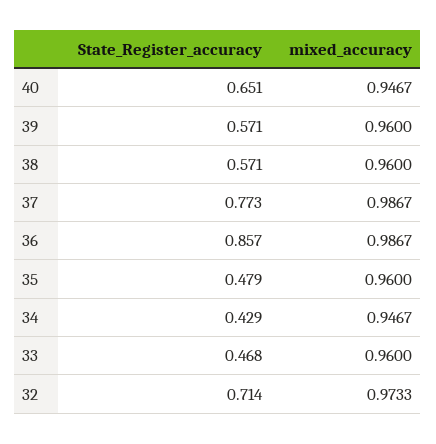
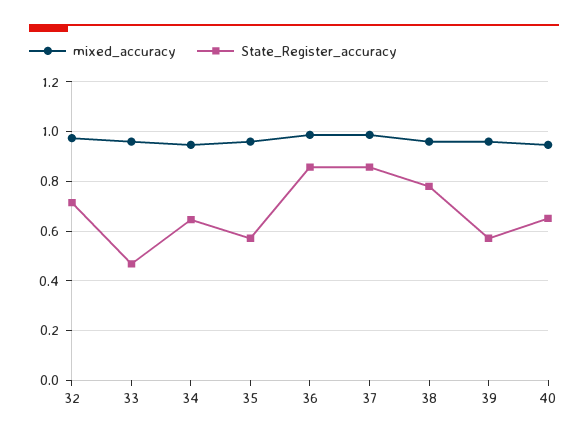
State_Register_accuracy, 38: 0.571 -> 0.775
State_Register_accuracy, 37: 0.773 -> 0.85
State_Register_accuracy, 35: 0.479 -> 0.575
State_Register_accuracy, 34: 0.429 -> 0.65

